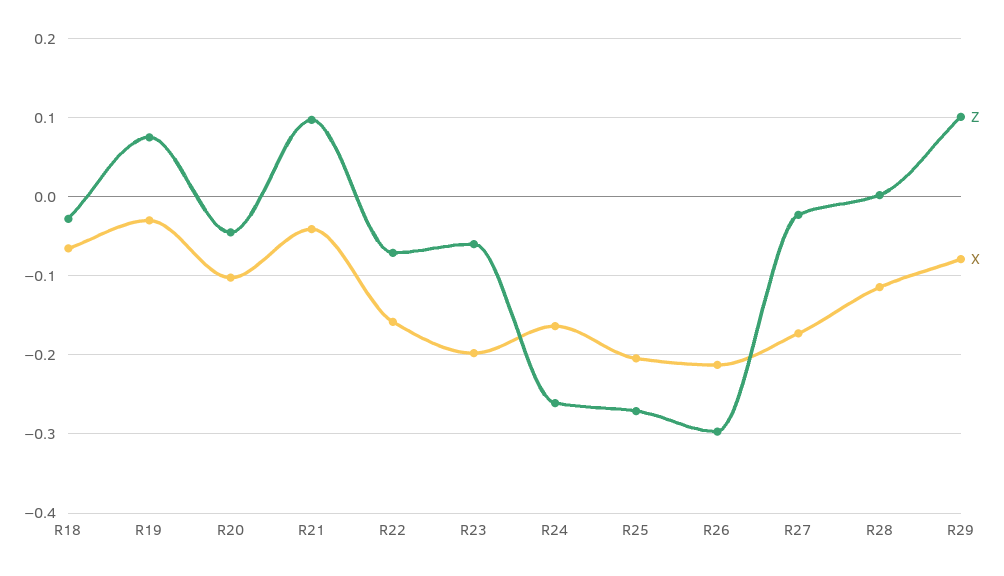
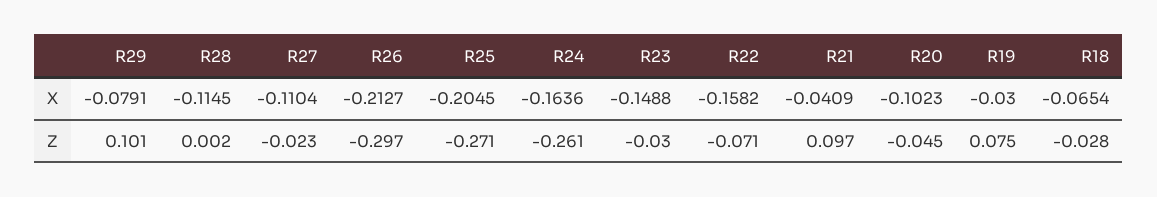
Z, R23: -0.06 -> -0.03
X, R23: -0.2 -> -0.1488
X, R27: -0.17 -> -0.1104

